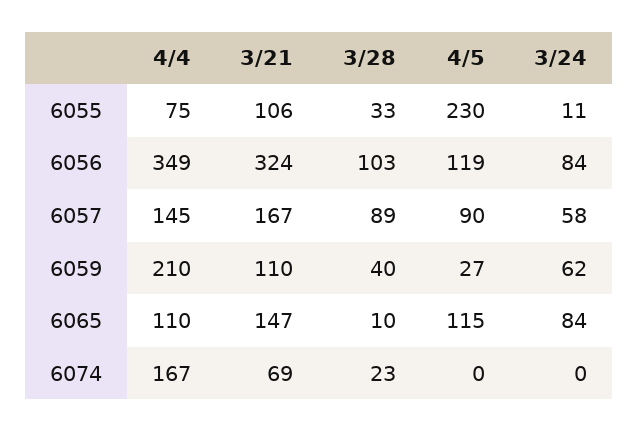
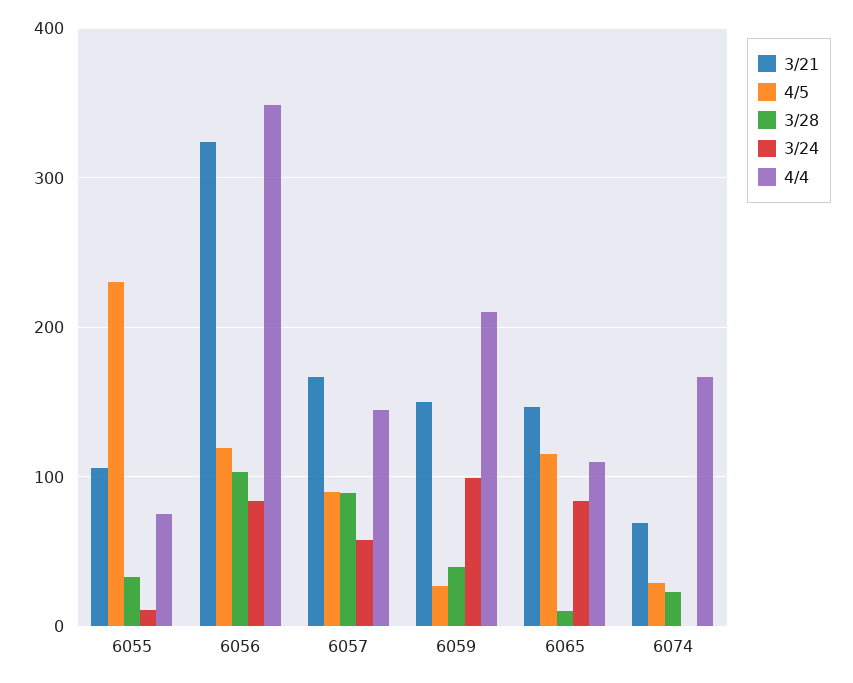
3/21, 6059: 110 -> 150
3/24, 6059: 62 -> 100
4/5, 6074: 0 -> 30

